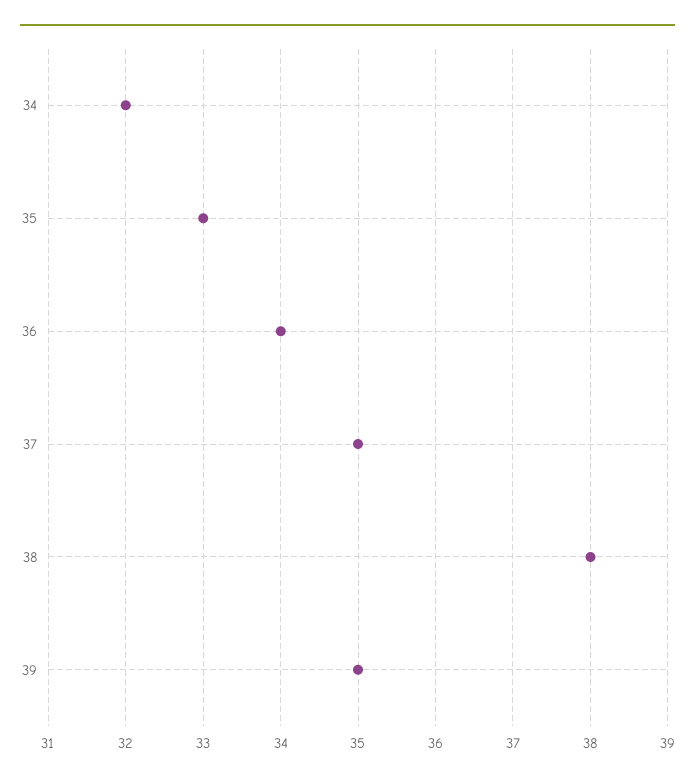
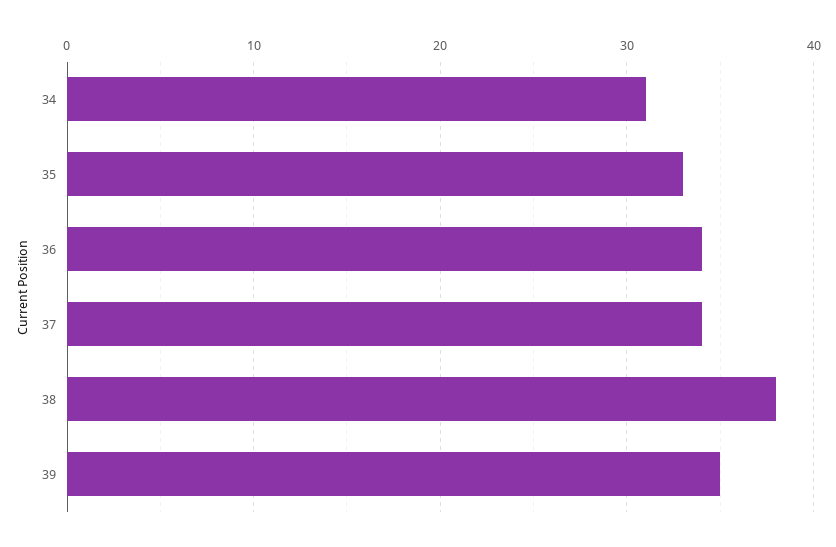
34: 32 -> 31
37: 35 -> 34

